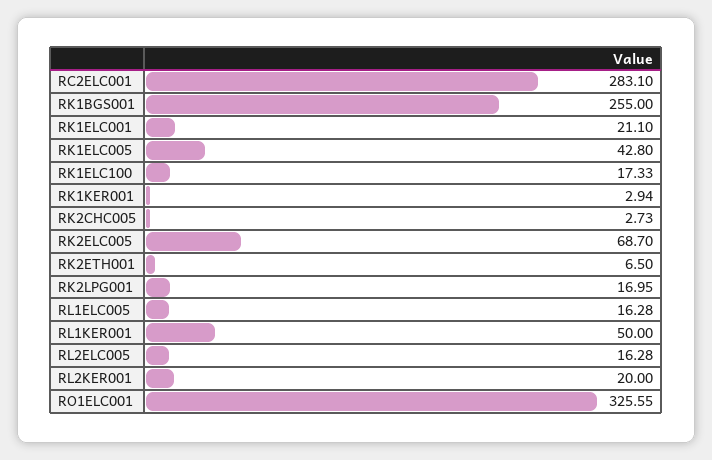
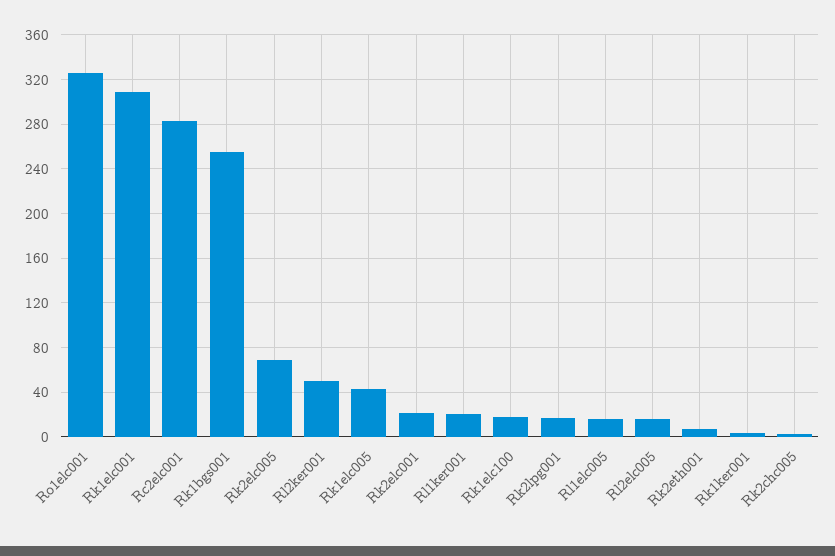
RK1ELC001: 21.1 -> 310
RL1KER001: 50 -> 20
RL2KER001: 20 -> 50
Rk2elc001: none -> 20

